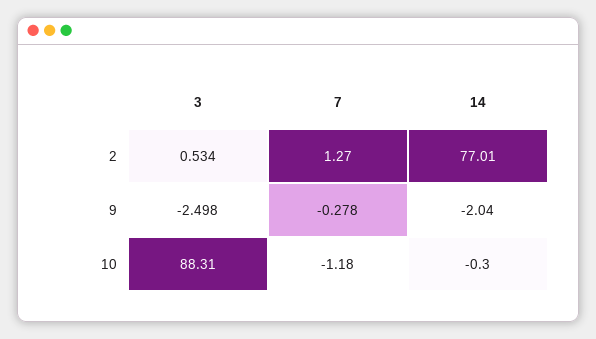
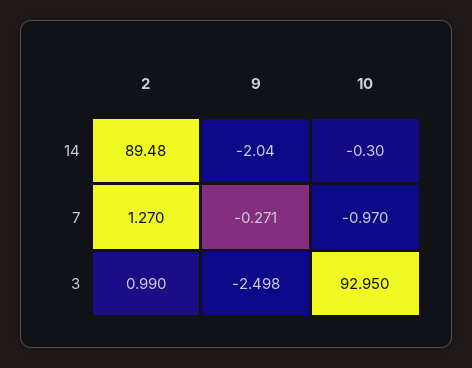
3, 2: 0.534 -> 0.99
14, 2: 77.01 -> 89.48
7, 9: -0.278 -> -0.271
3, 10: 88.31 -> 92.95
7, 10: -1.18 -> -0.97

